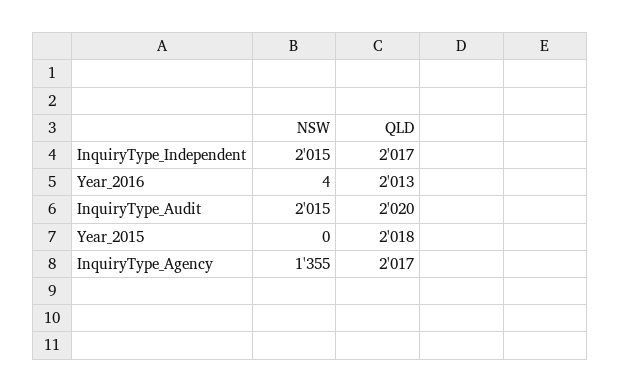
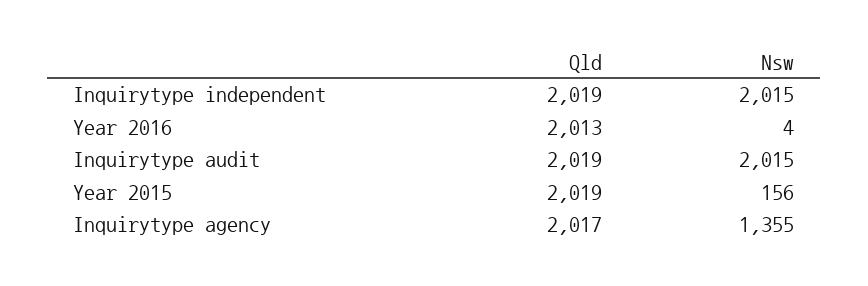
QLD, InquiryType_Independent: 2017 -> 2019
QLD, InquiryType_Audit: 2020 -> 2019
NSW, Year_2015: 0 -> 156
QLD, Year_2015: 2018 -> 2019

